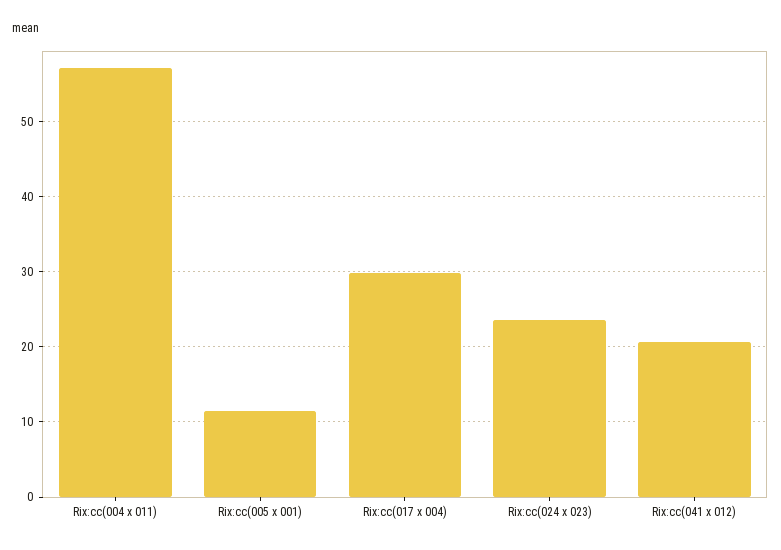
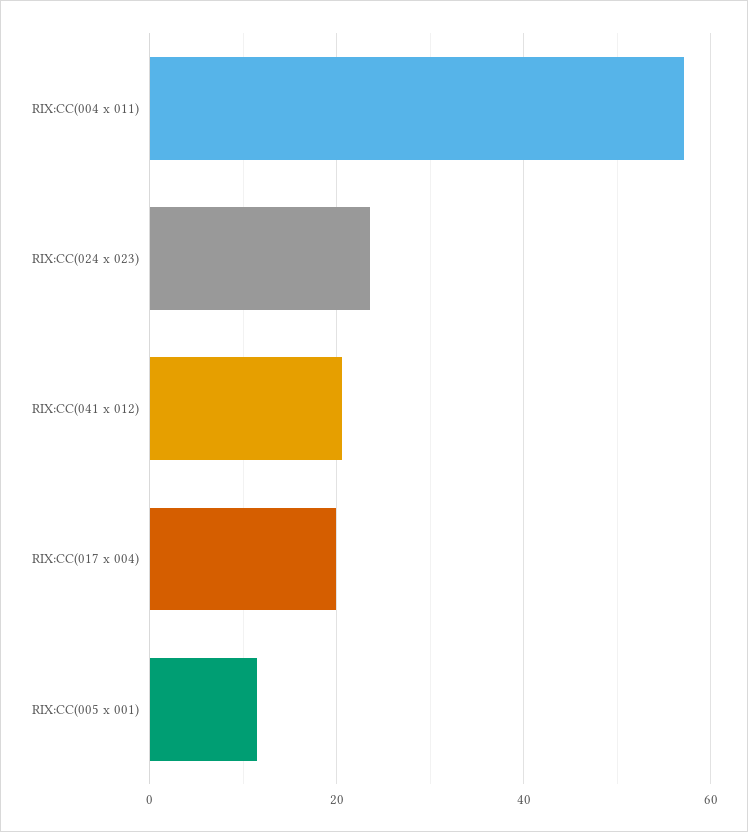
Rix:cc(017 x 004): 30 -> 20

